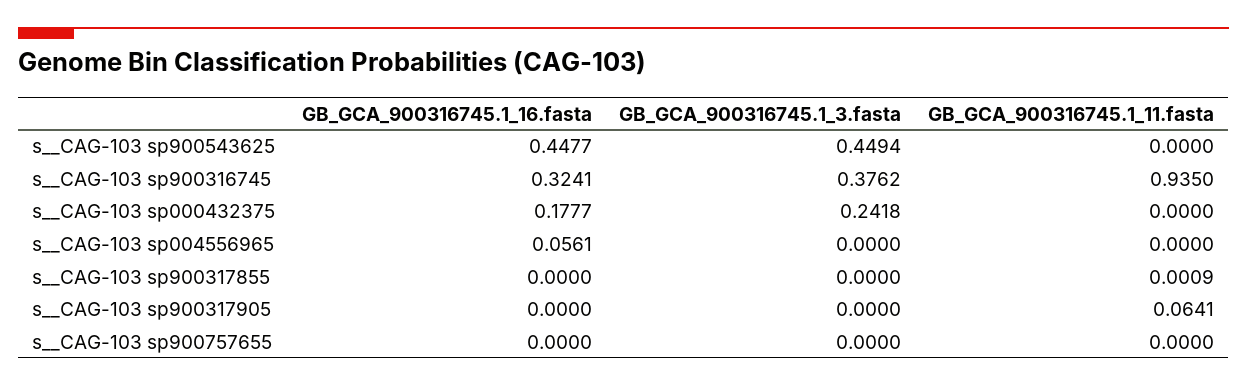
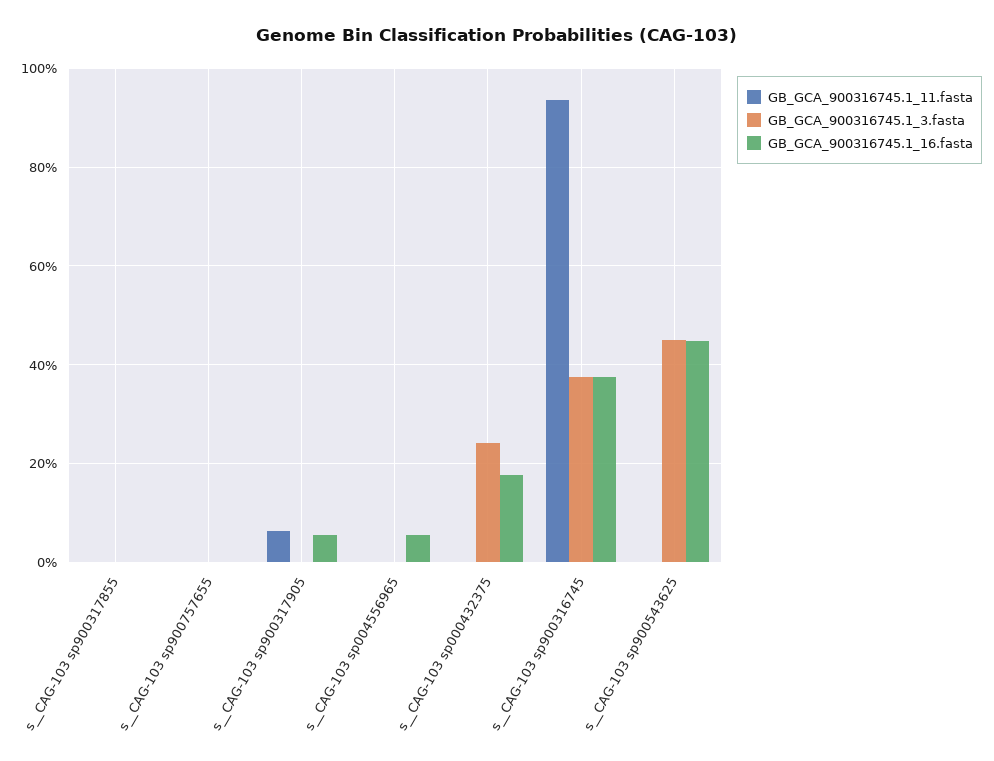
GB_GCA_900316745.1_16.fasta, s__CAG-103 sp900316745: 0.3241 -> 0.38
GB_GCA_900316745.1_16.fasta, s__CAG-103 sp900317905: 0 -> 0.06

